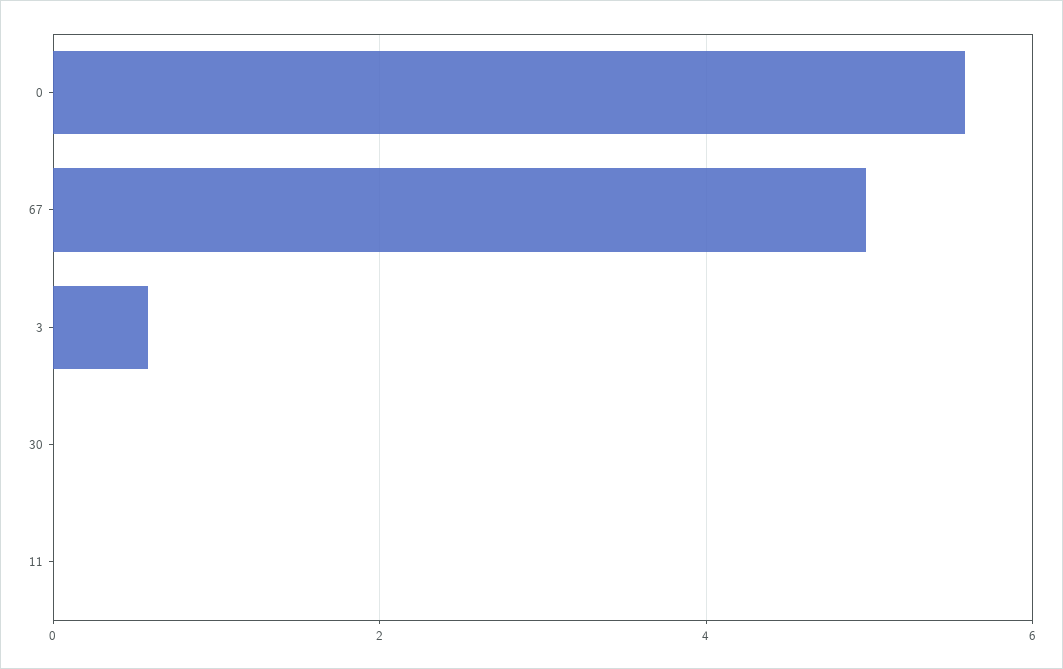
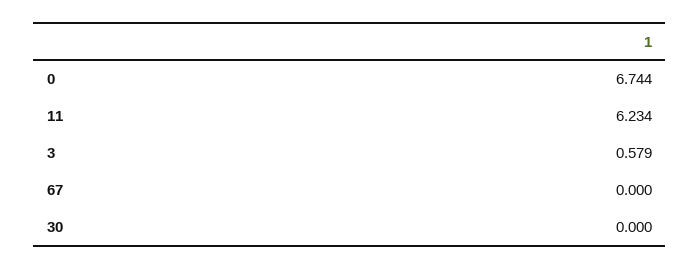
0: 5.6 -> 6.744
67: 5 -> 0
11: 0 -> 6.234

